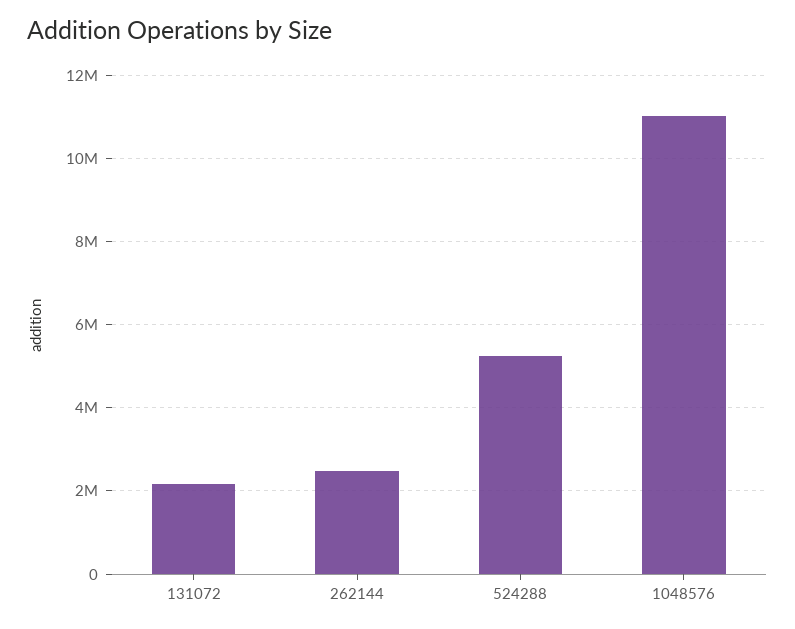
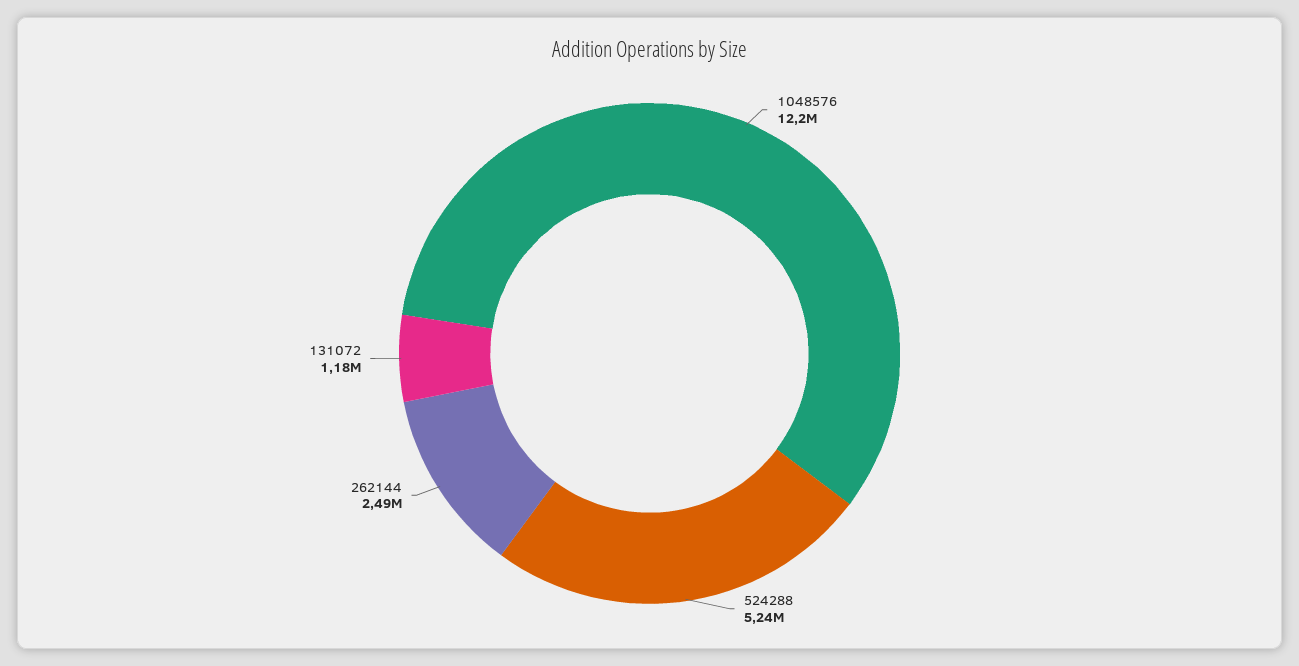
131072: 2200000 -> 1180000
1048576: 11000000 -> 12200000

